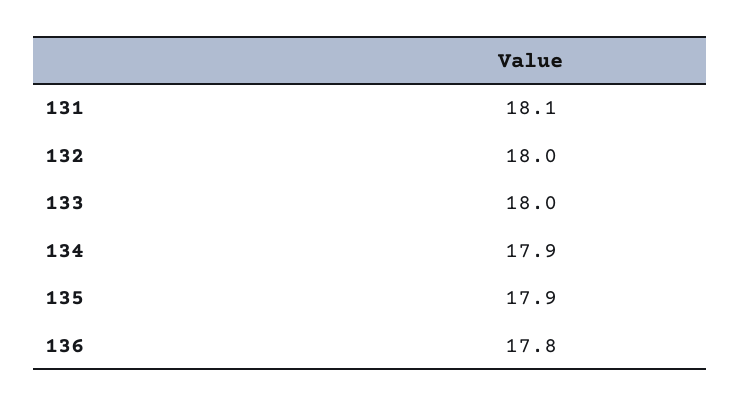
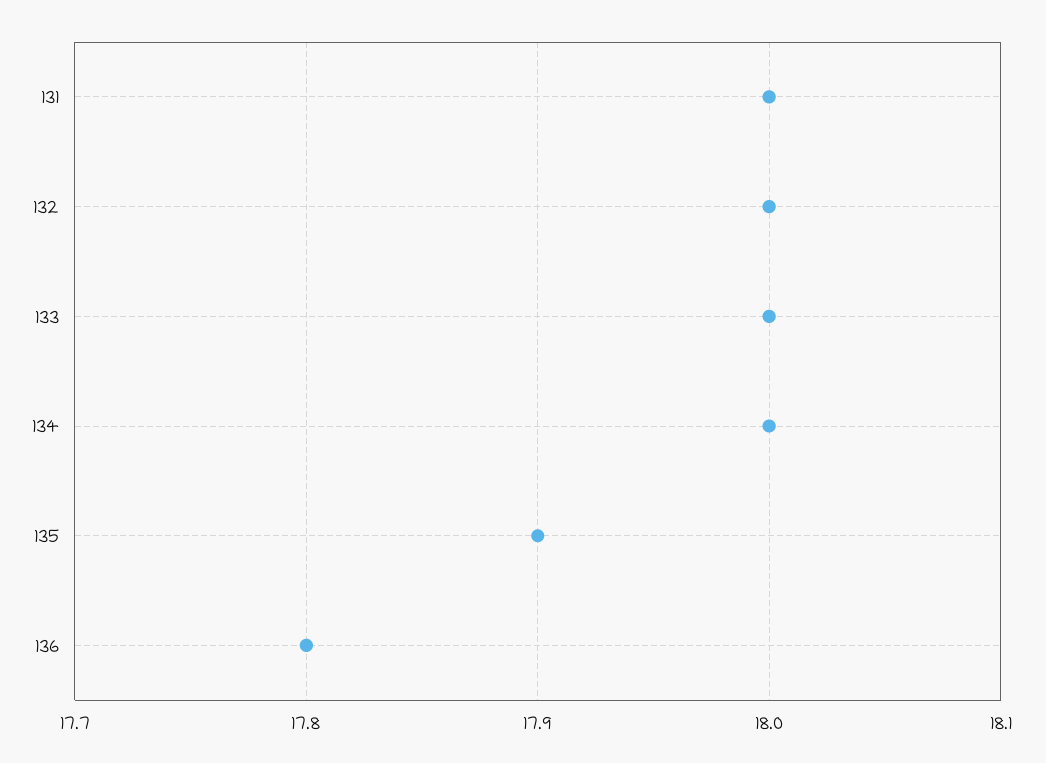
131: 18.1 -> 18
134: 17.9 -> 18

